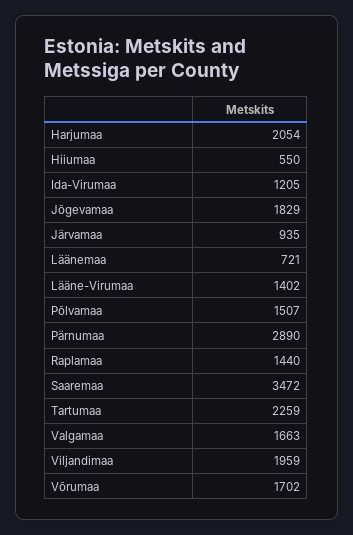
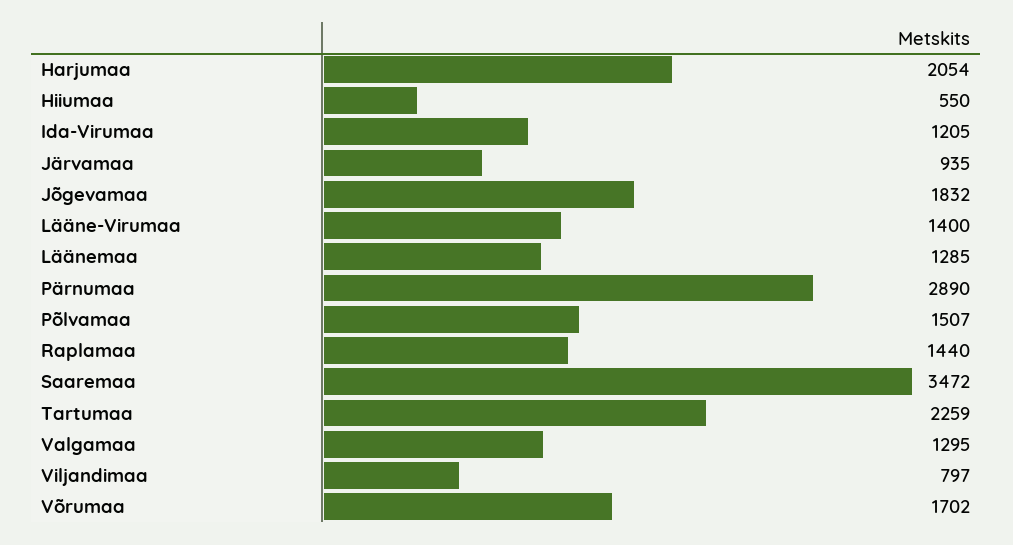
Jõgevamaa: 1829 -> 1832
Läänemaa: 721 -> 1285
Lääne-Virumaa: 1402 -> 1400
Valgamaa: 1663 -> 1295
Viljandimaa: 1959 -> 797

